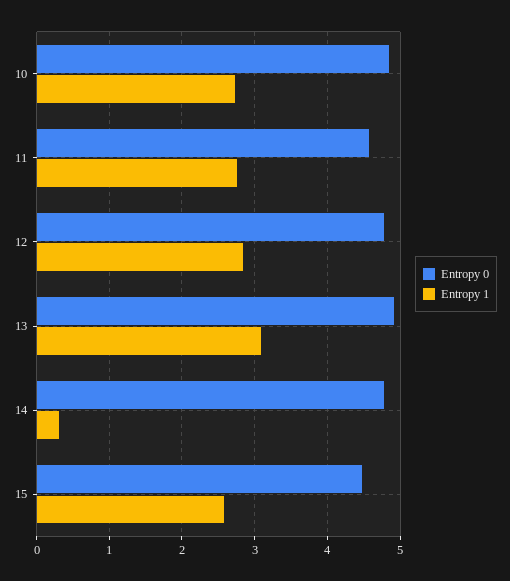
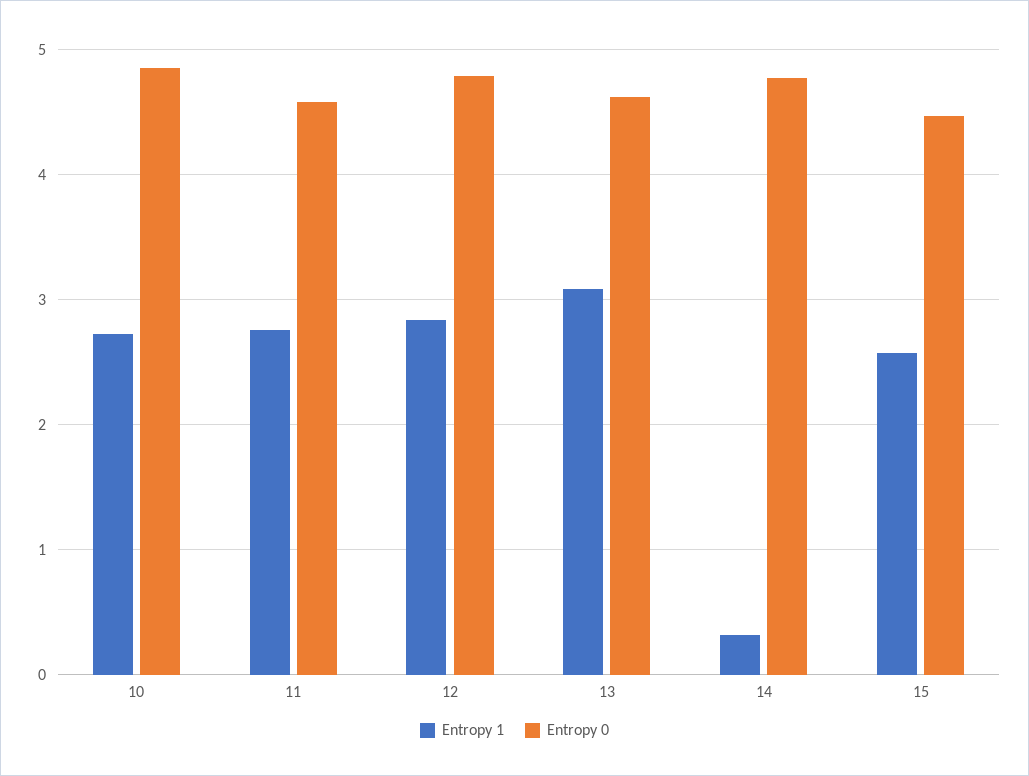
Entropy 0, 13: 4.9 -> 4.6

